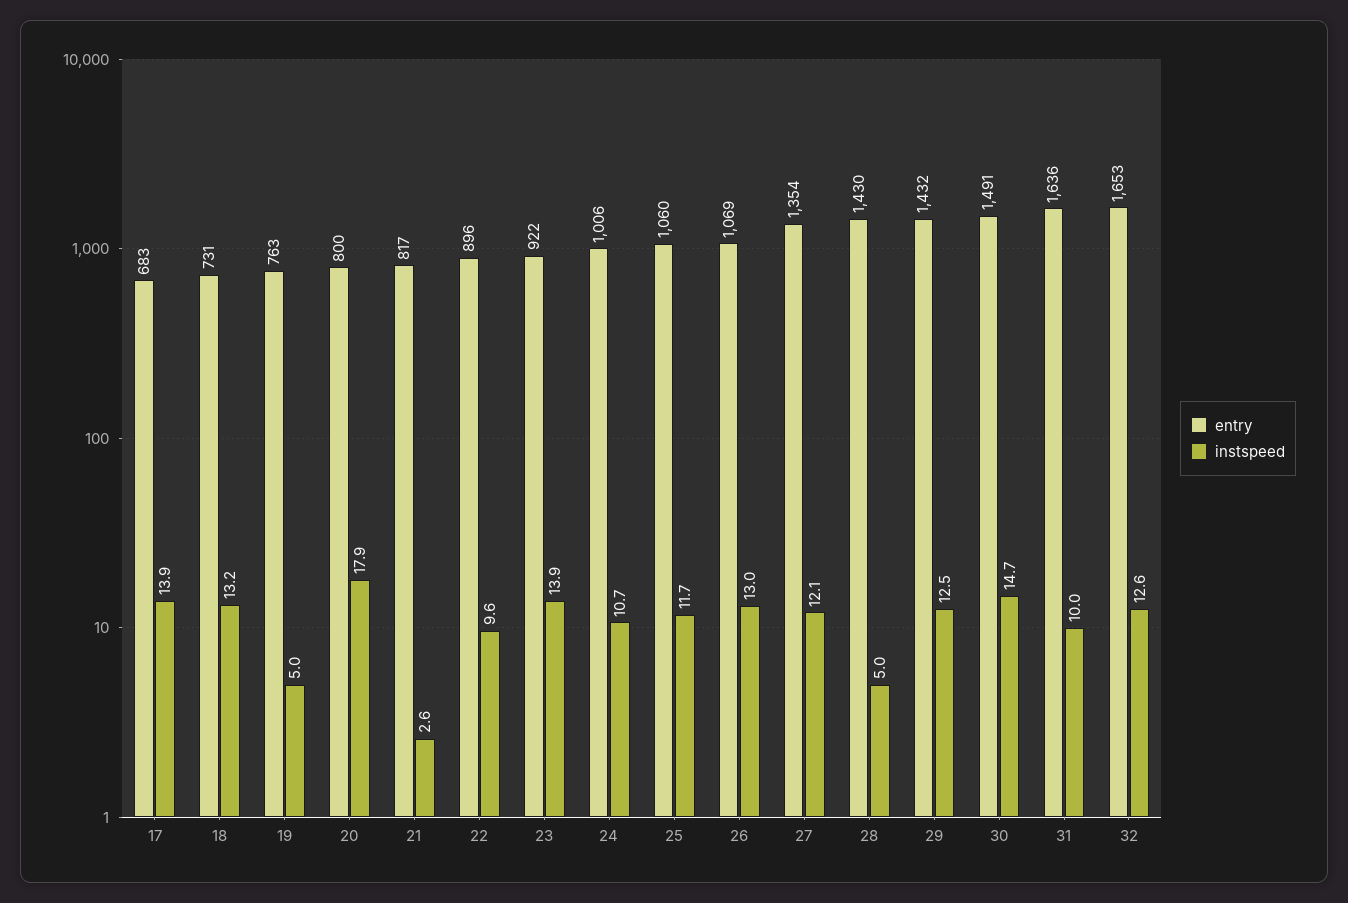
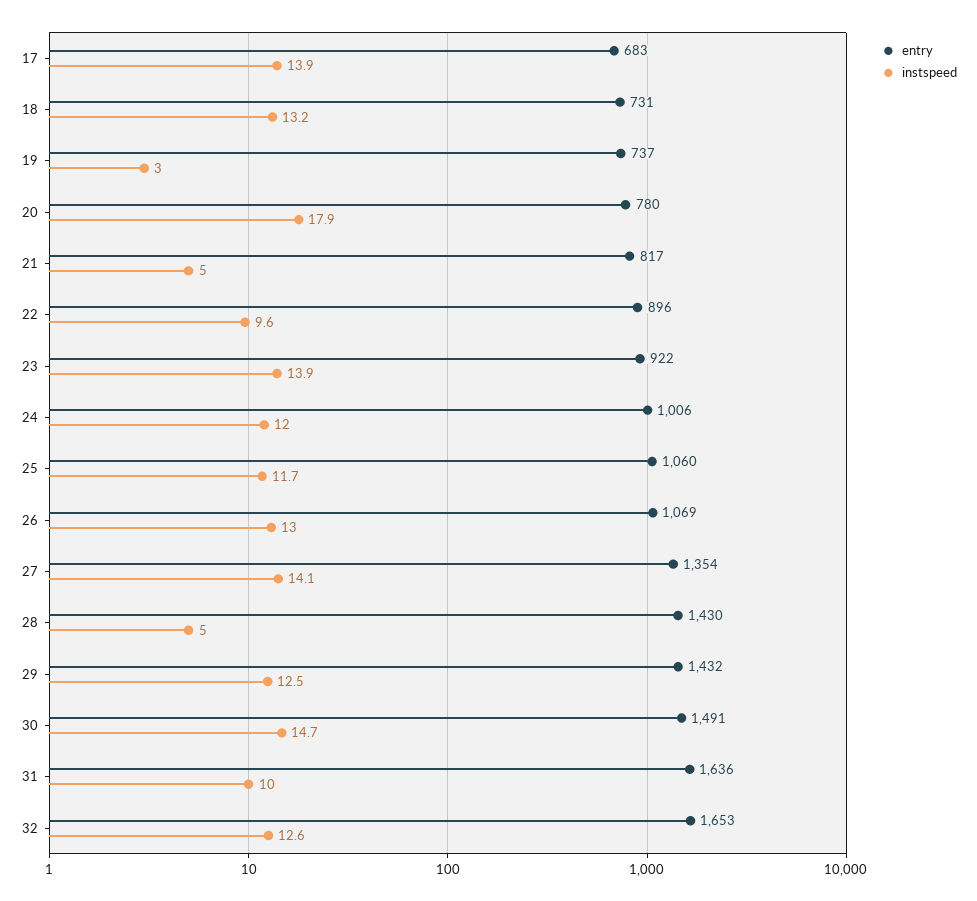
entry, 19: 763 -> 737
instspeed, 19: 5 -> 3
entry, 20: 800 -> 780
instspeed, 21: 2.6 -> 5
instspeed, 24: 10.7 -> 12
instspeed, 27: 12.1 -> 14.1

